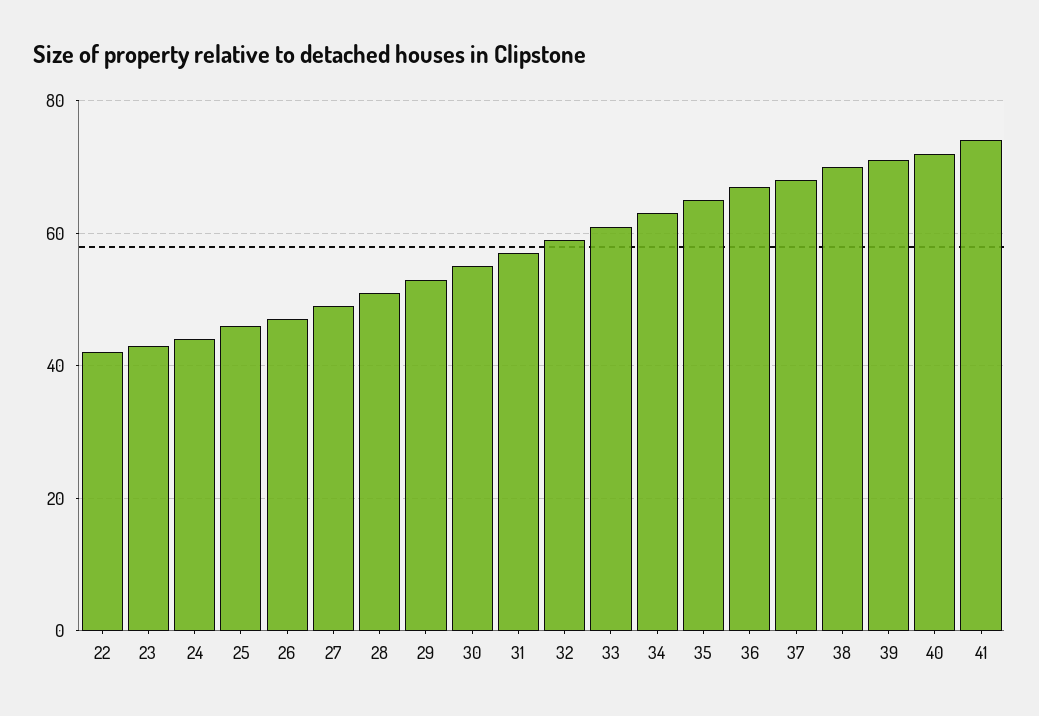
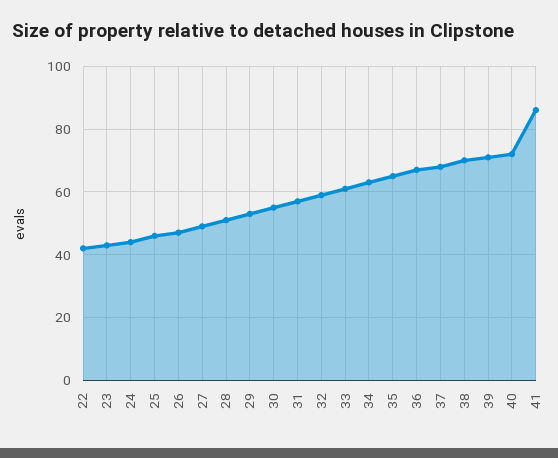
41: 75 -> 85

